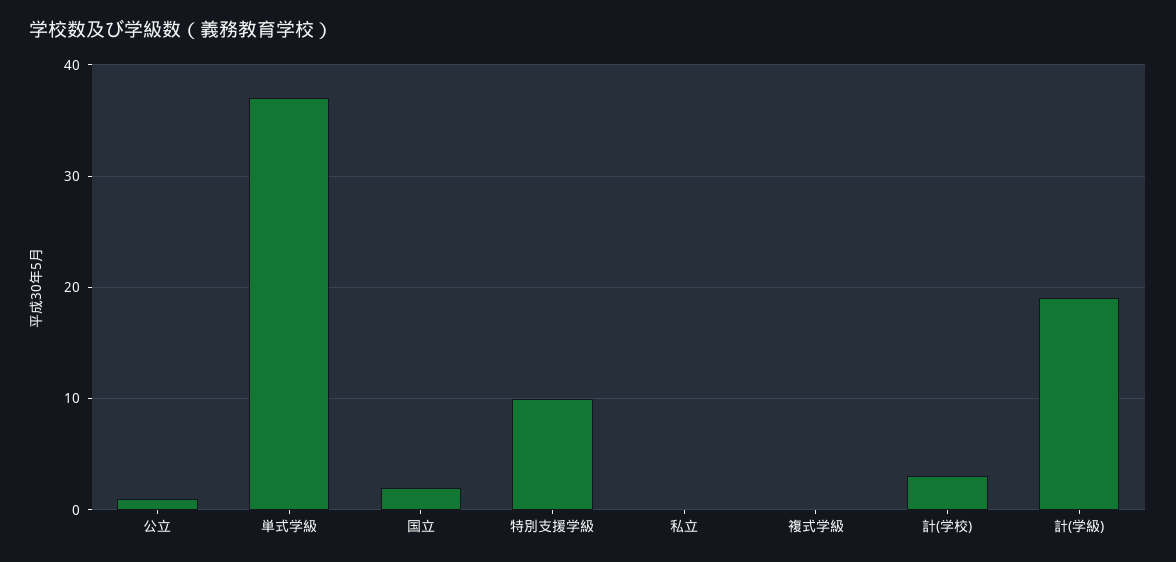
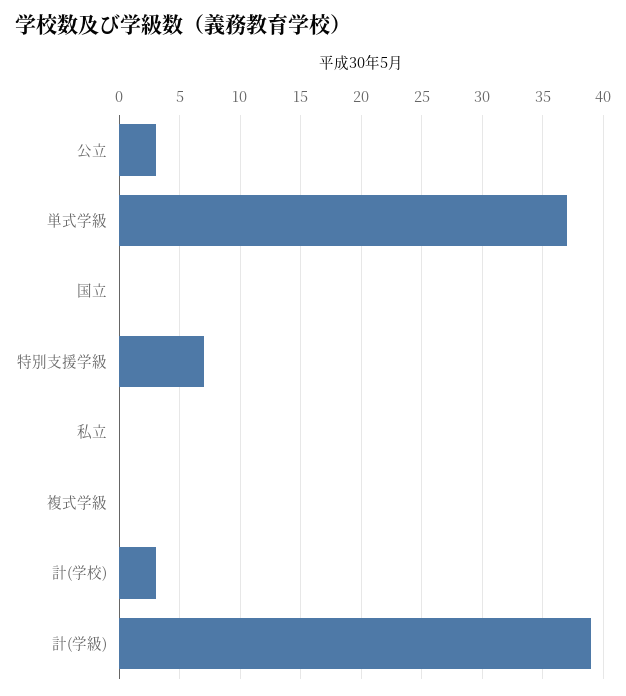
公立: 1 -> 3
国立: 2 -> 0
特別支援学級: 10 -> 7
計(学級): 19 -> 39

